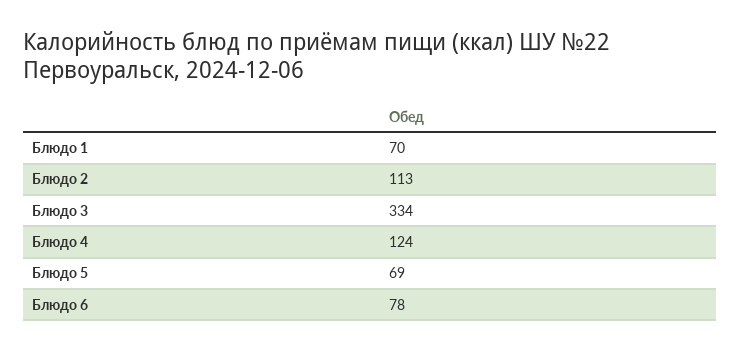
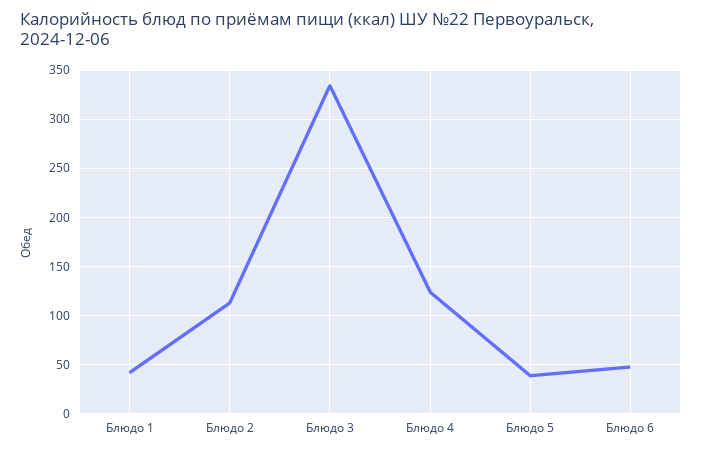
Блюдо 1: 70 -> 40
Блюдо 5: 69 -> 40
Блюдо 6: 78 -> 50

